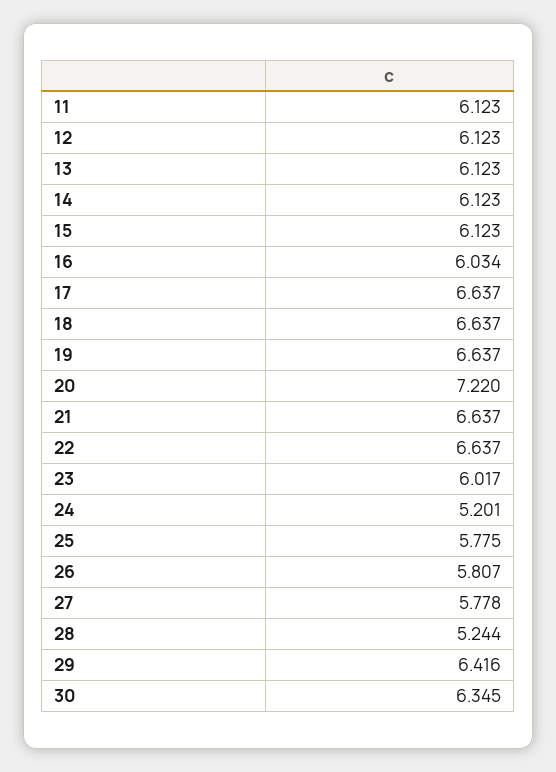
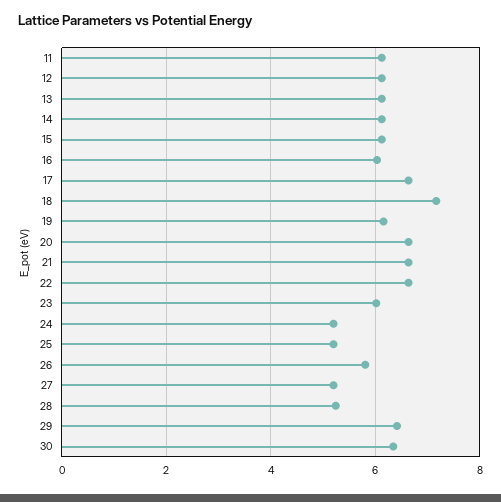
18: 6.637 -> 7.2
19: 6.637 -> 6.2
20: 7.22 -> 6.6
25: 5.775 -> 5.2
27: 5.778 -> 5.2

